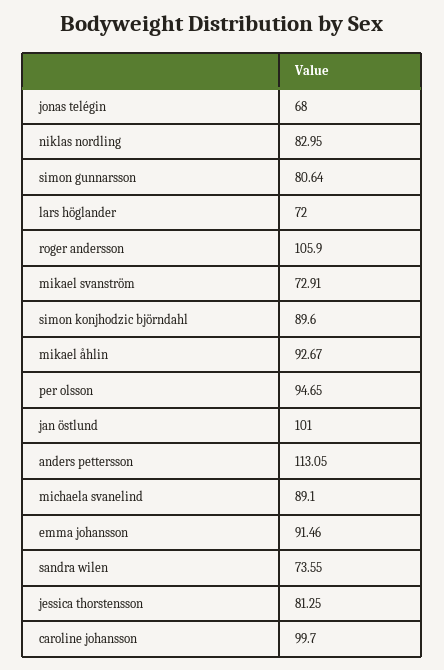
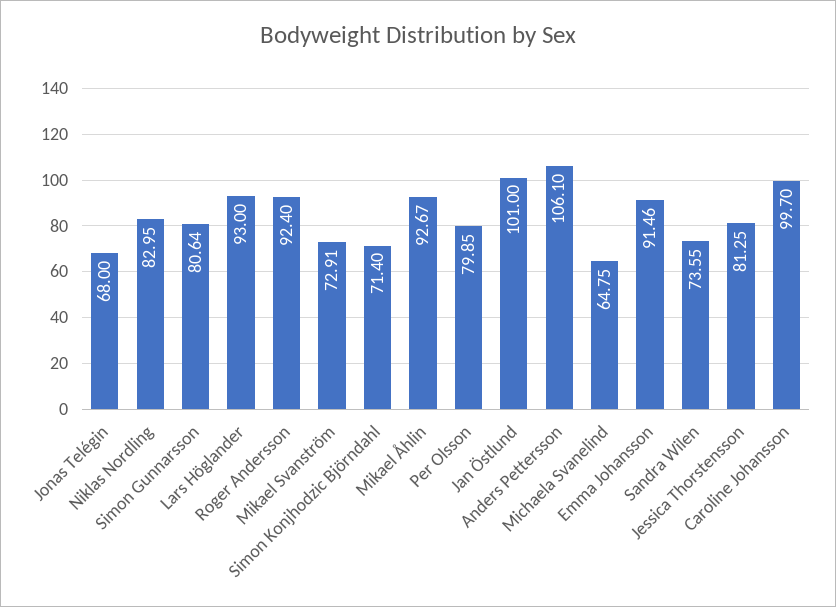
lars höglander: 72 -> 93
roger andersson: 105.9 -> 92.4
simon konjhodzic björndahl: 89.6 -> 71.4
per olsson: 94.65 -> 79.85
anders pettersson: 113.05 -> 106.1
michaela svanelind: 89.1 -> 64.75

